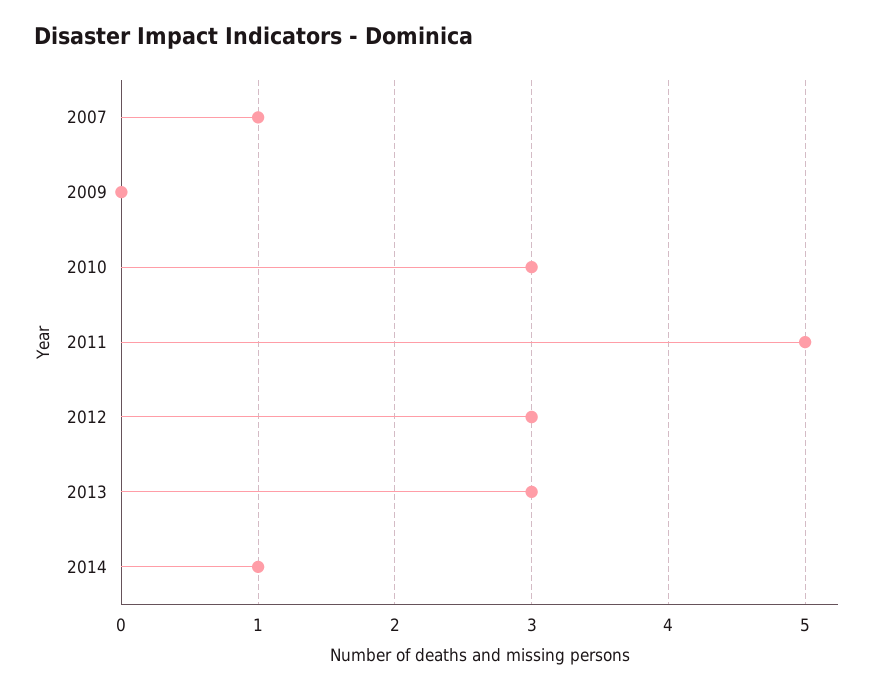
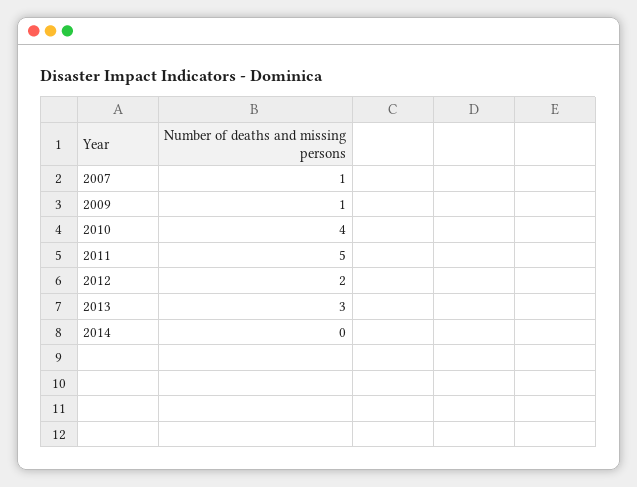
2009: 0 -> 1
2010: 3 -> 4
2012: 3 -> 2
2014: 1 -> 0

